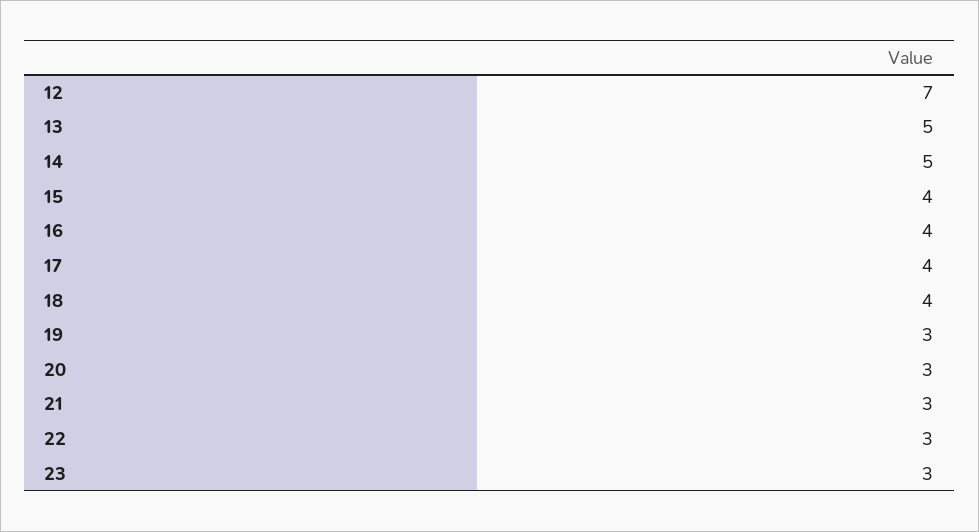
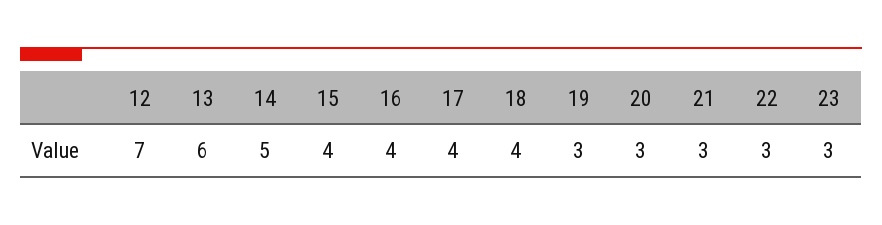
13: 5 -> 6

